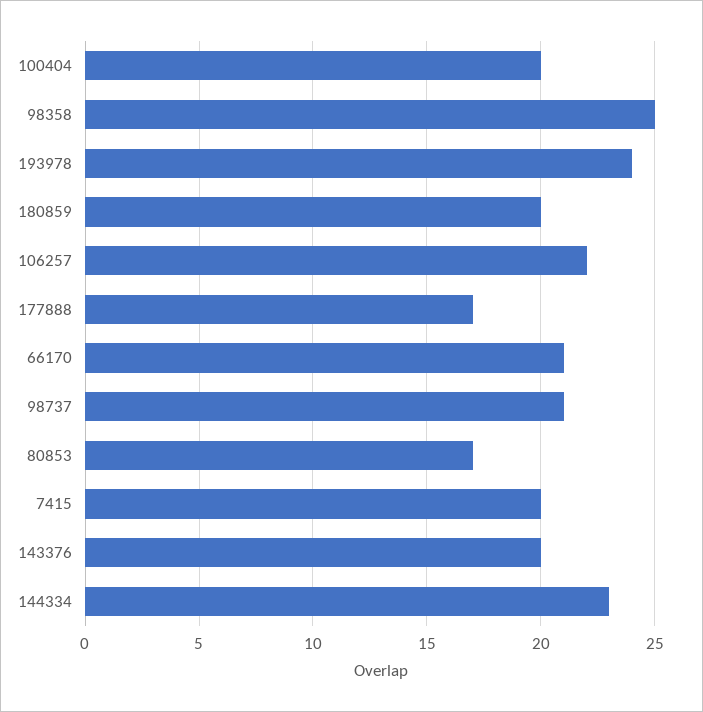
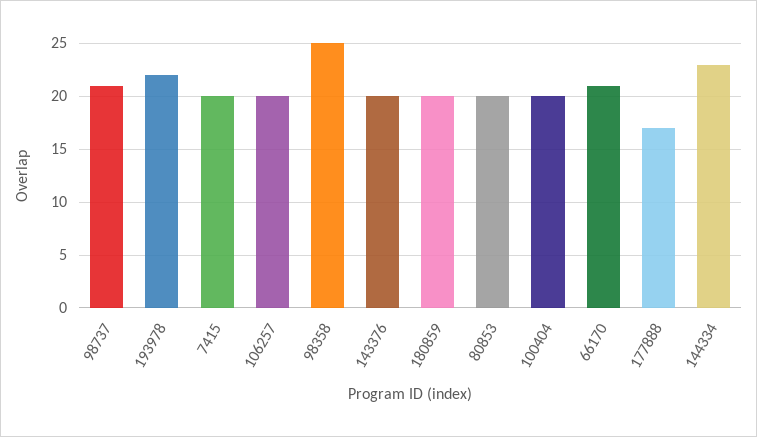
193978: 24 -> 22
106257: 22 -> 20
80853: 17 -> 20

